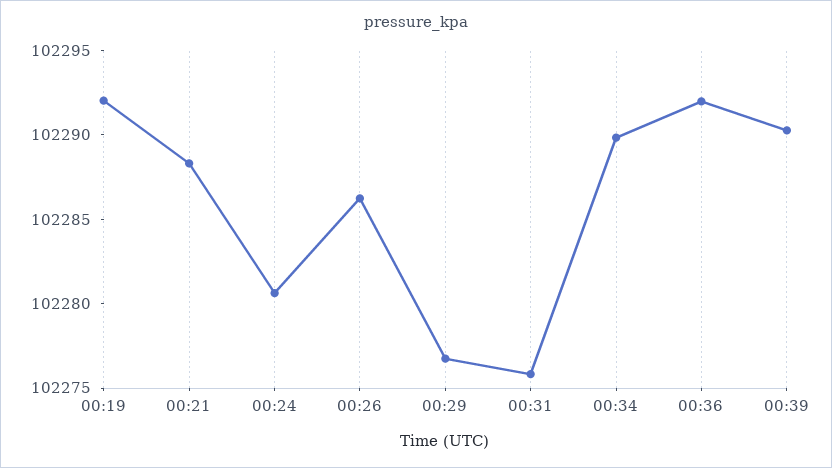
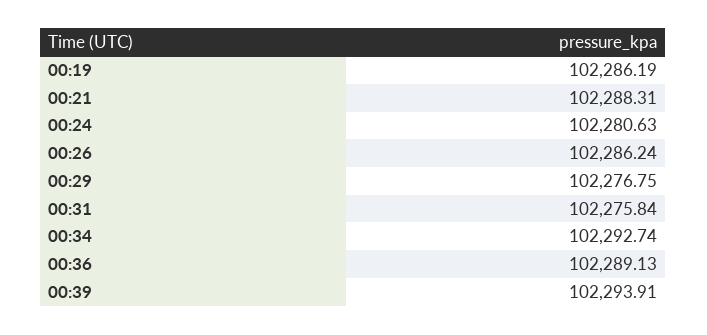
00:19: 102292 -> 102286.19
00:34: 102290 -> 102292.74
00:36: 102292 -> 102289.13
00:39: 102290 -> 102293.91

